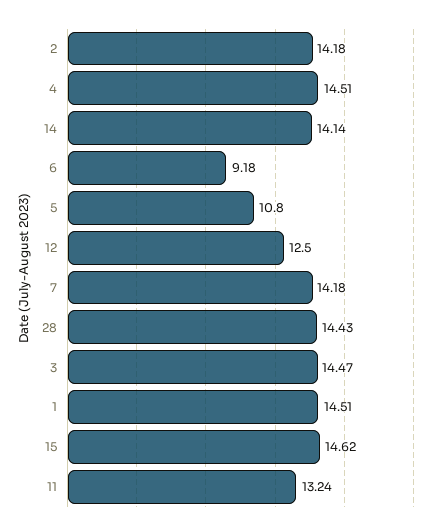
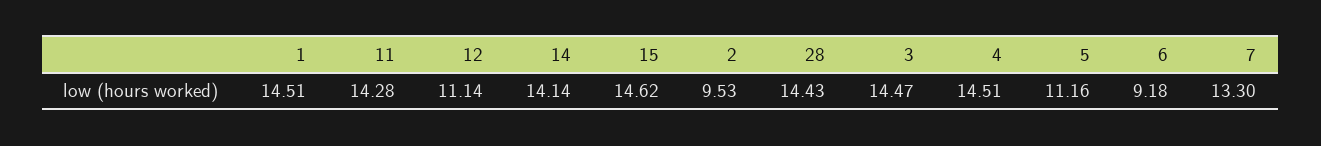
2: 14.18 -> 9.53
5: 10.8 -> 11.16
12: 12.5 -> 11.14
7: 14.18 -> 13.3
11: 13.24 -> 14.28

